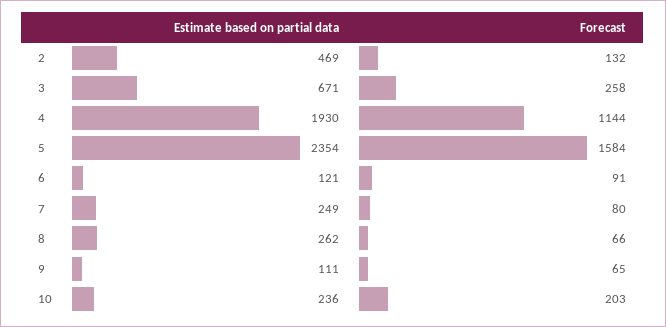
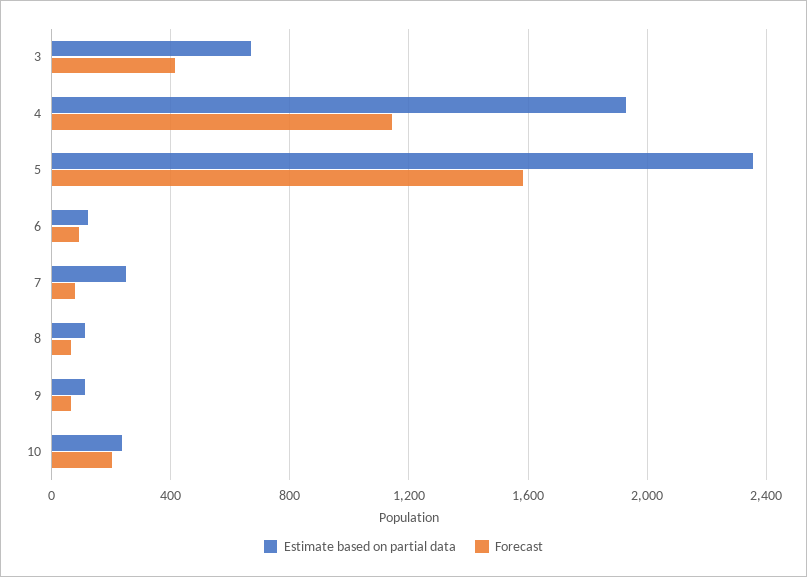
Estimate based on partial data, 2: 469 -> none
Forecast, 2: 132 -> none
Forecast, 3: 258 -> 400
Estimate based on partial data, 8: 262 -> 100

